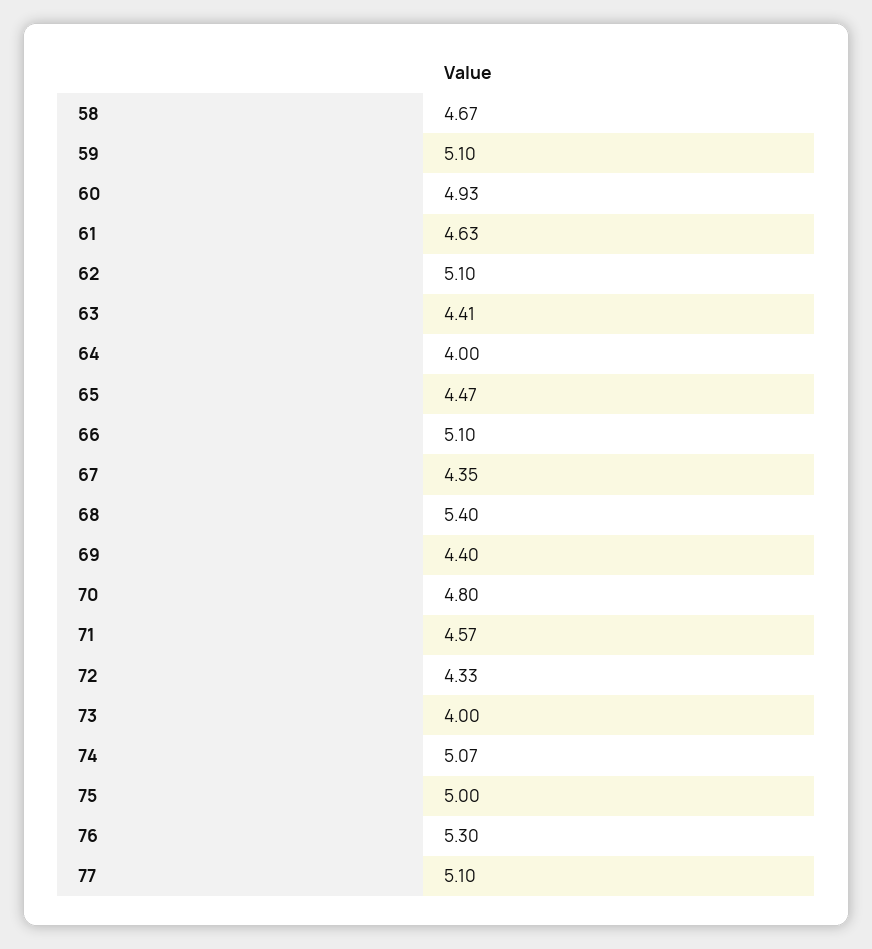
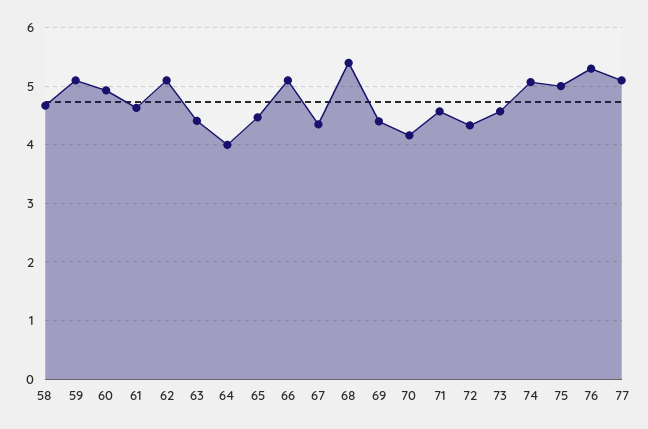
70: 4.8 -> 4.2
73: 4 -> 4.6

